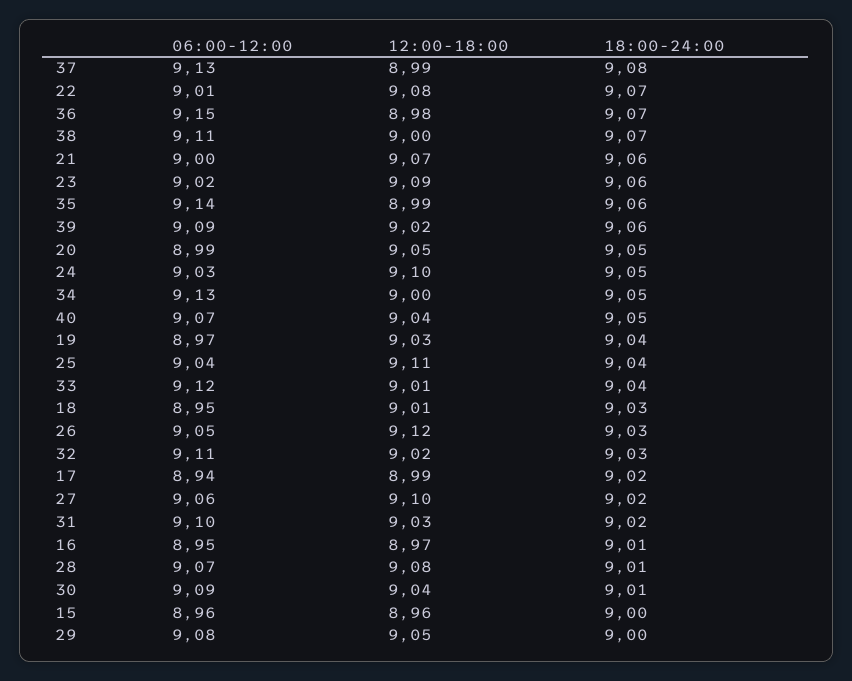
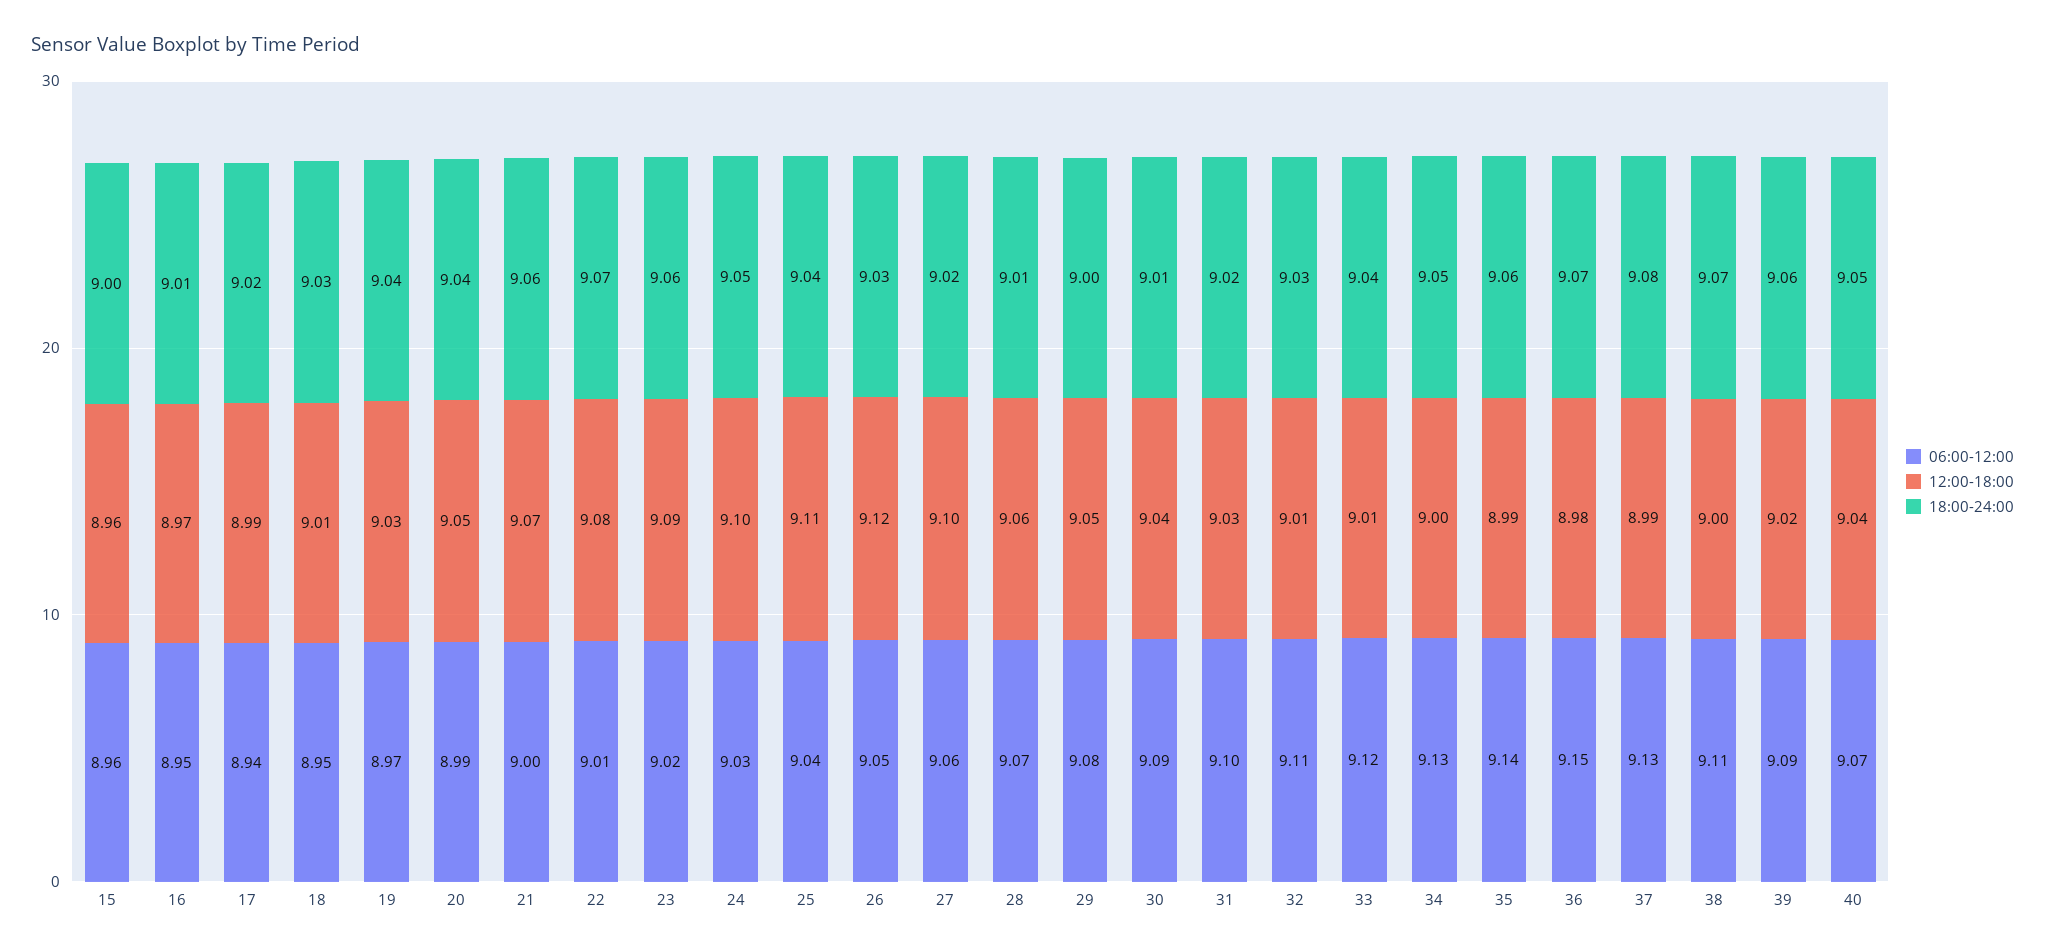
18:00-24:00, 20: 9.05 -> 9.04
12:00-18:00, 32: 9.02 -> 9.01
12:00-18:00, 28: 9.08 -> 9.06

